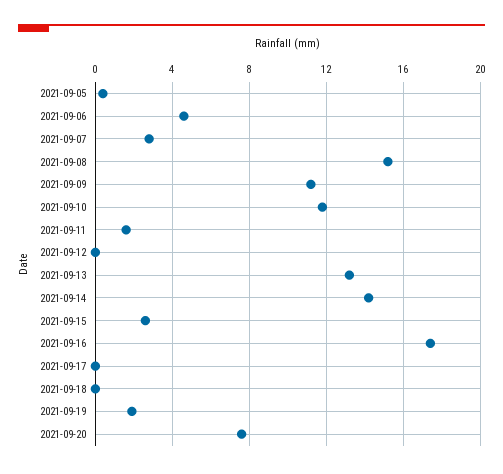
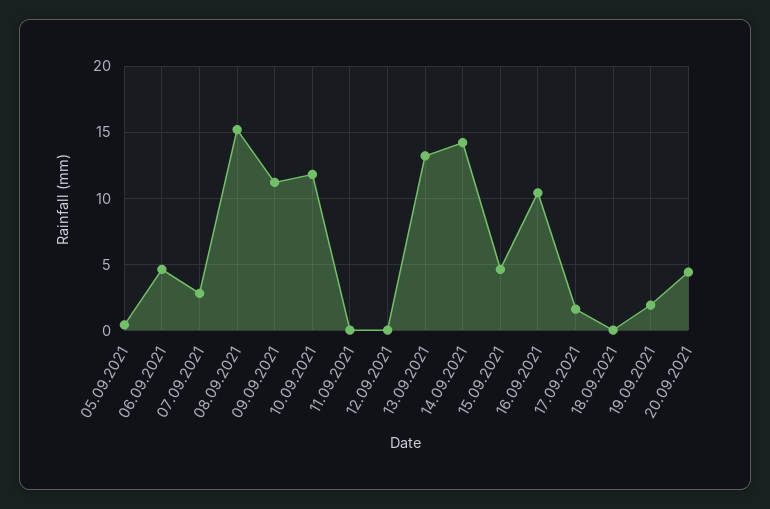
2021-09-11: 1.5 -> 0
2021-09-15: 2.5 -> 4.5
2021-09-16: 17.5 -> 10.5
2021-09-17: 0 -> 1.5
2021-09-20: 7.5 -> 4.5

